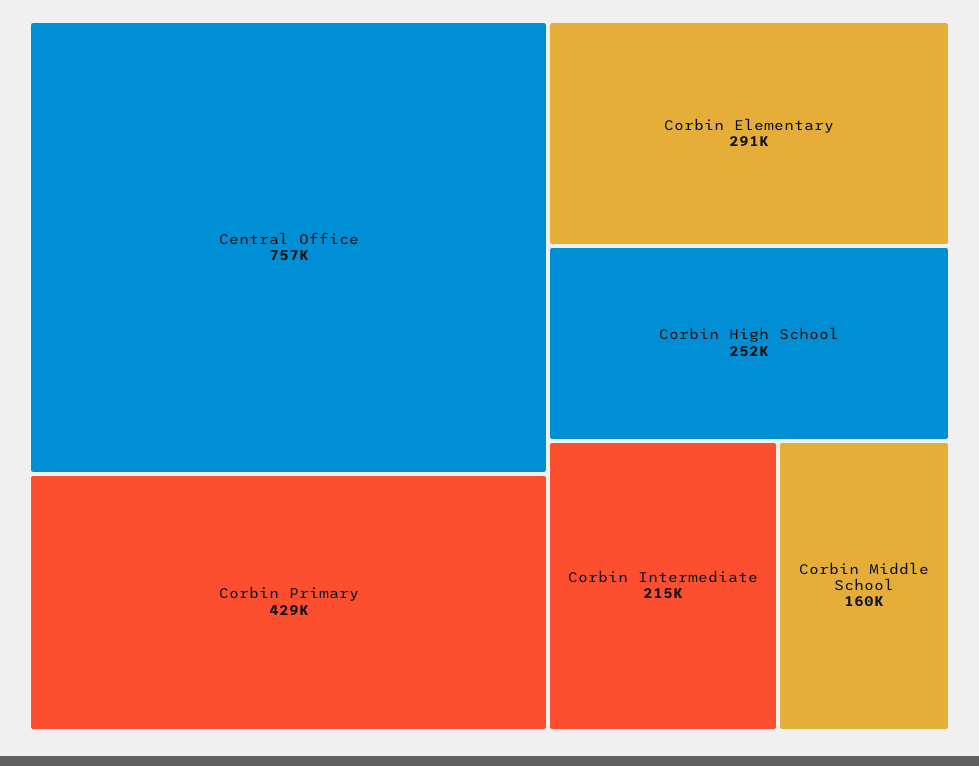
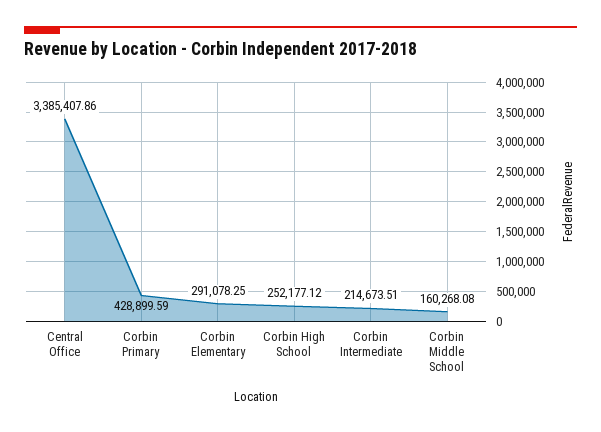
Central Office: 757000 -> 3385407.86

